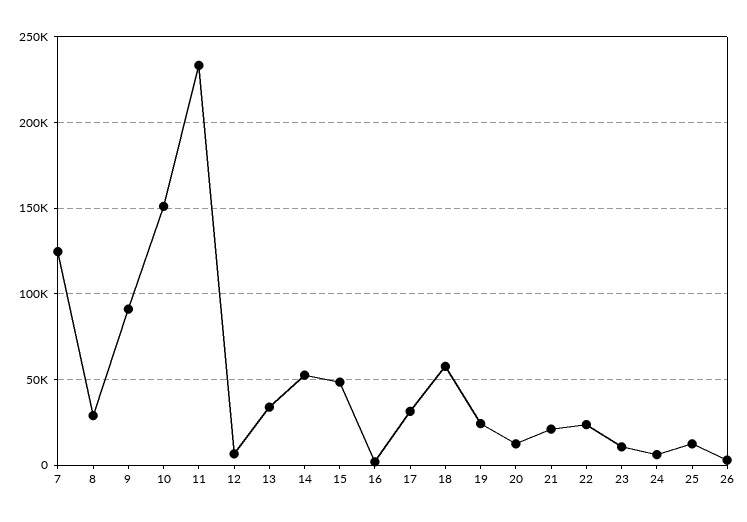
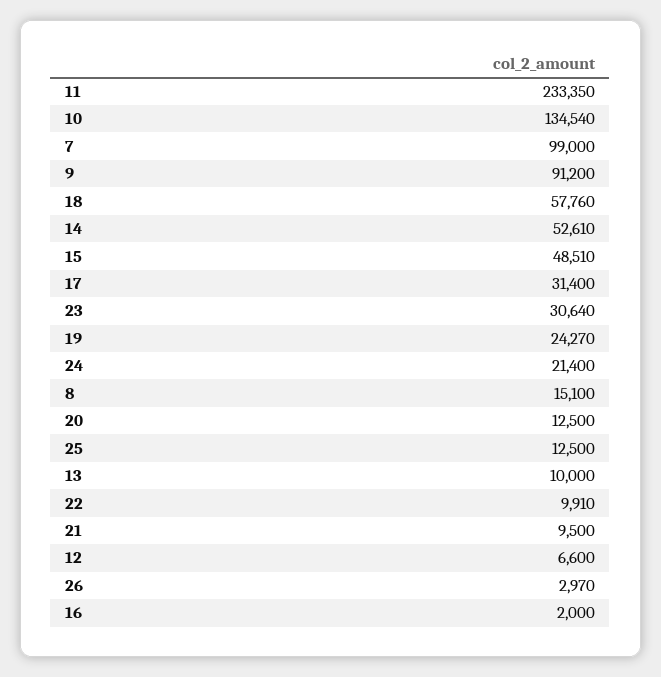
7: 125000 -> 99000
8: 30000 -> 15100
10: 150000 -> 134540
13: 35000 -> 10000
21: 20000 -> 9500
22: 25000 -> 9910
23: 10000 -> 30640
24: 5000 -> 21400

